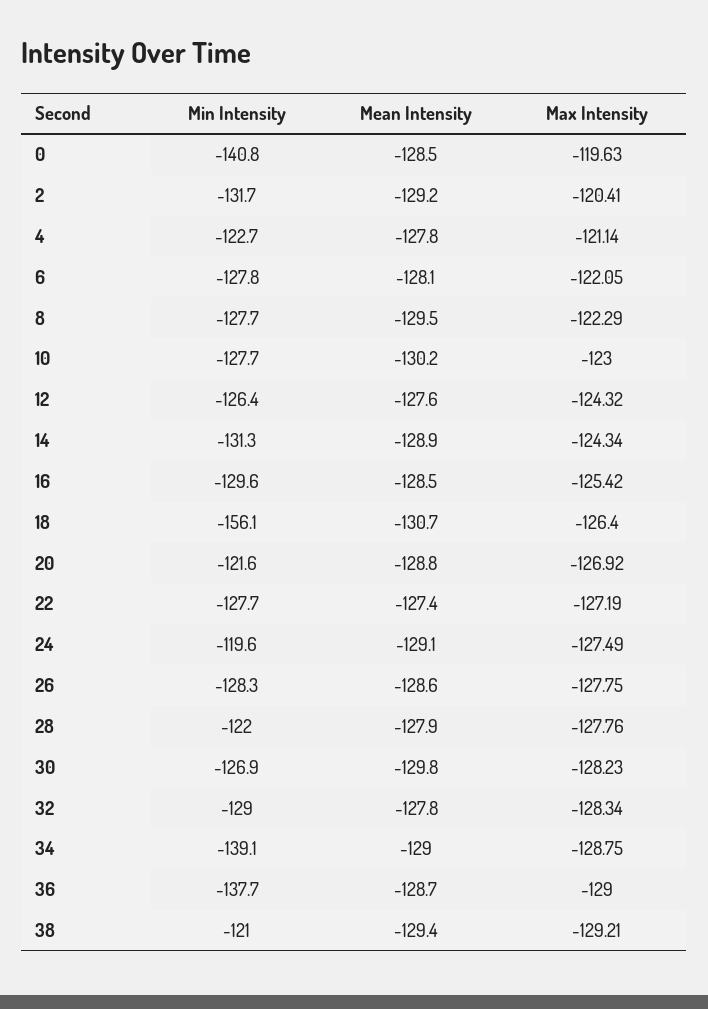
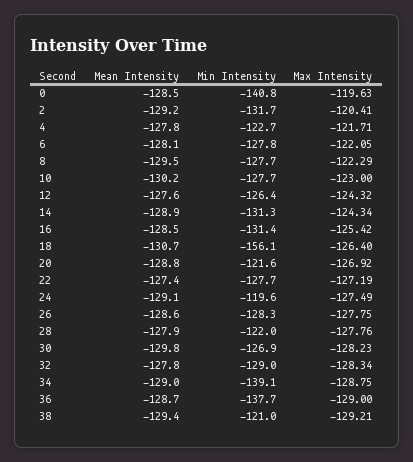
Max Intensity, 4: -121.14 -> -121.71
Min Intensity, 16: -129.6 -> -131.4

